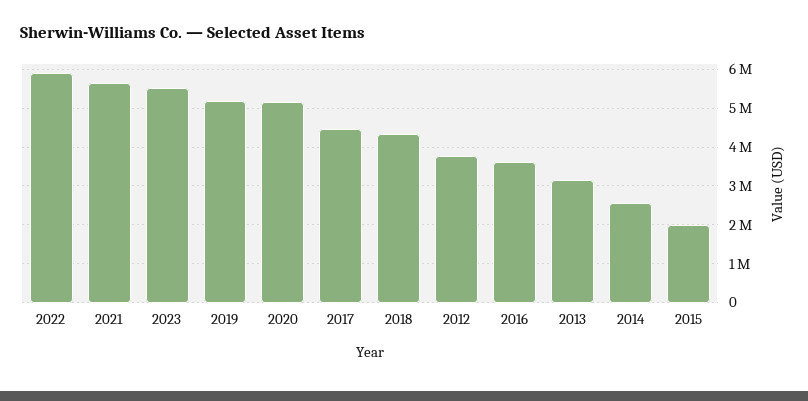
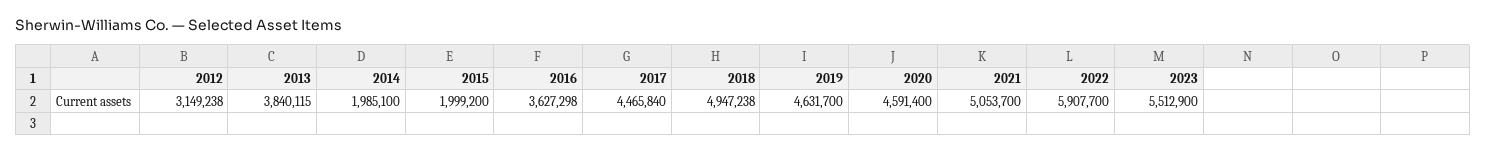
2021: 5600000 -> 5053700
2019: 5200000 -> 4631700
2020: 5200000 -> 4591400
2018: 4400000 -> 4947238
2012: 3800000 -> 3149238
2013: 3200000 -> 3840115
2014: 2600000 -> 1985100

